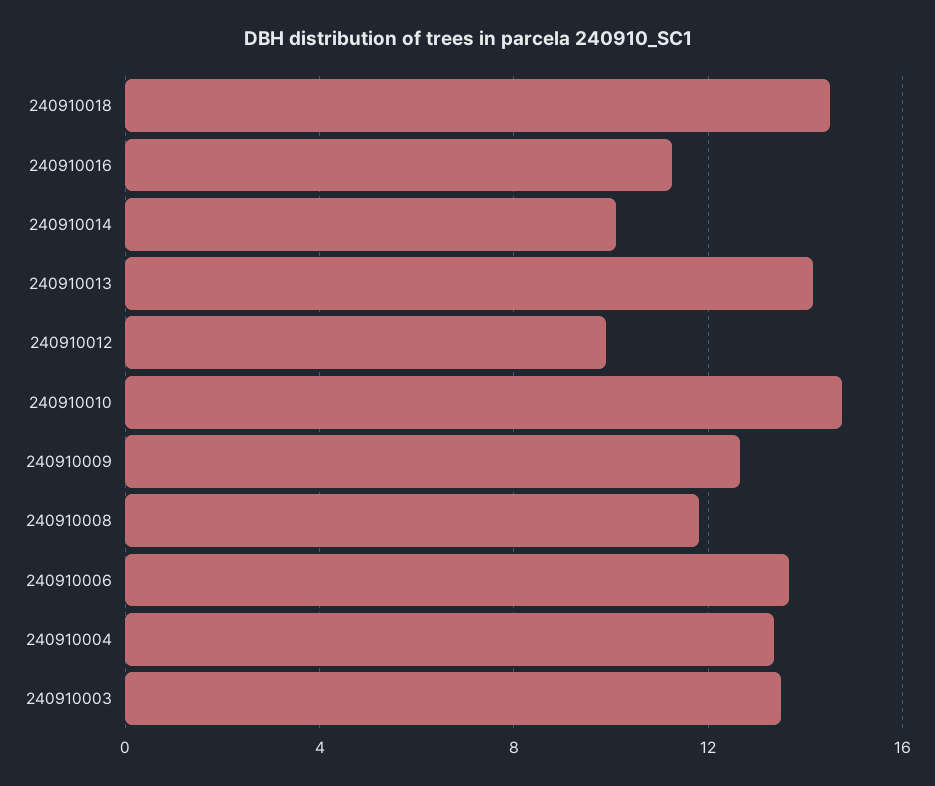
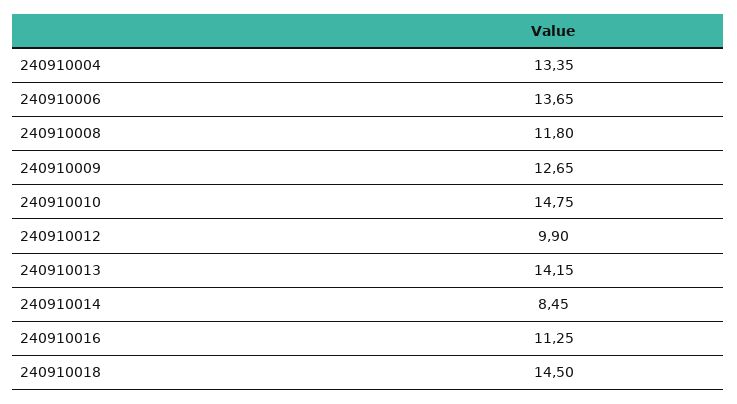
240910014: 10 -> 8.45
240910003: 13.5 -> none

